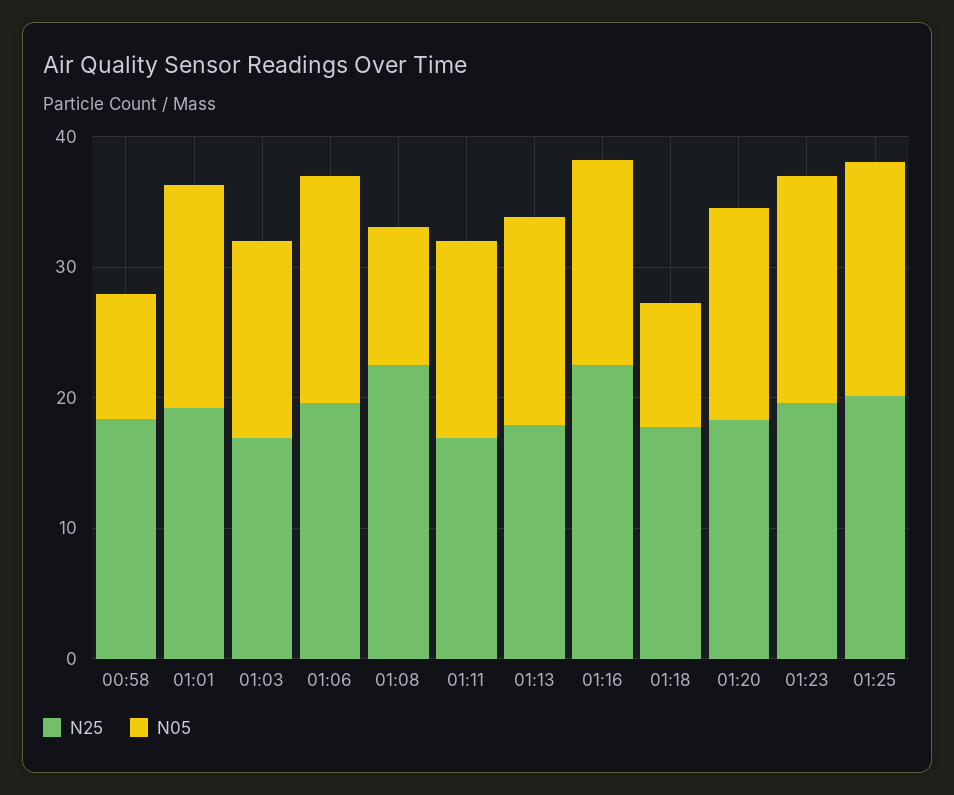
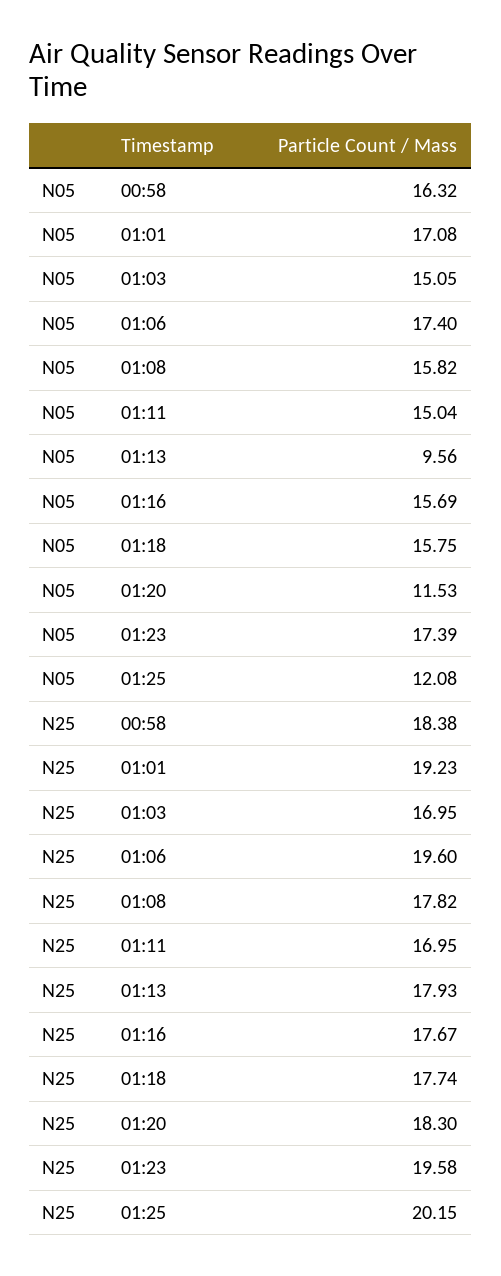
N05, 00:58: 10 -> 16.32
N25, 01:08: 22 -> 17.82
N05, 01:08: 10 -> 15.82
N05, 01:13: 16 -> 9.56
N25, 01:16: 22 -> 17.67
N05, 01:18: 10 -> 15.75
N05, 01:20: 16 -> 11.53
N05, 01:25: 18 -> 12.08

